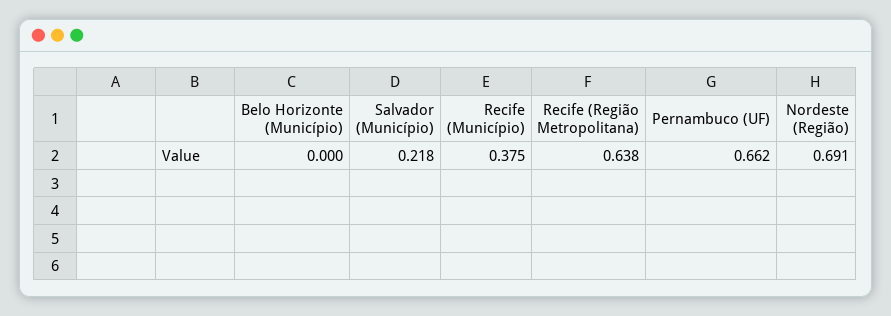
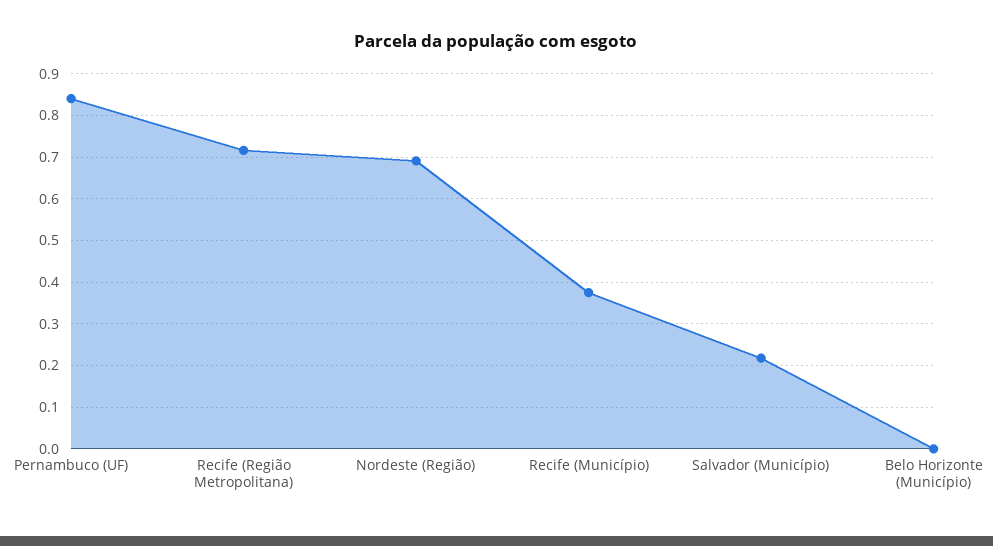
Recife (Região Metropolitana): 0.638 -> 0.72
Pernambuco (UF): 0.662 -> 0.84

